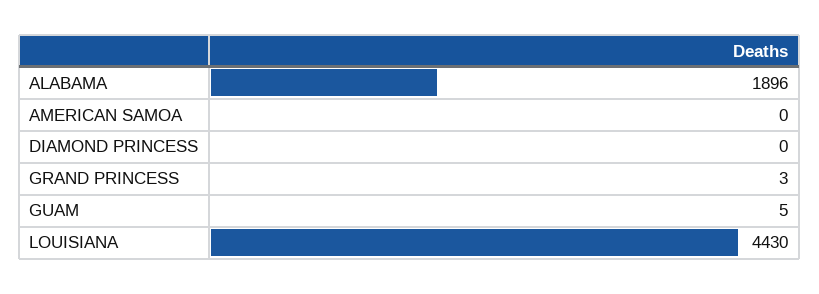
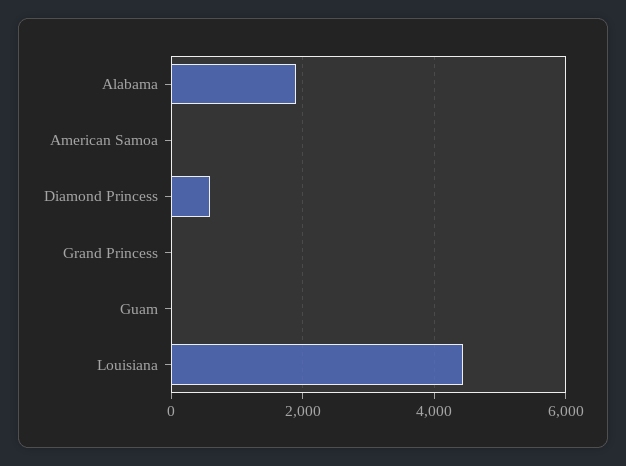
DIAMOND PRINCESS: 0 -> 600

